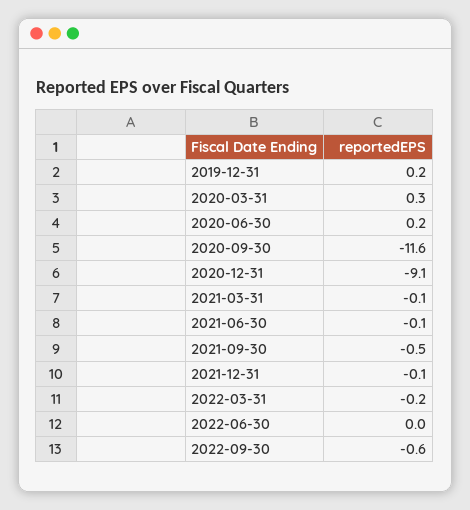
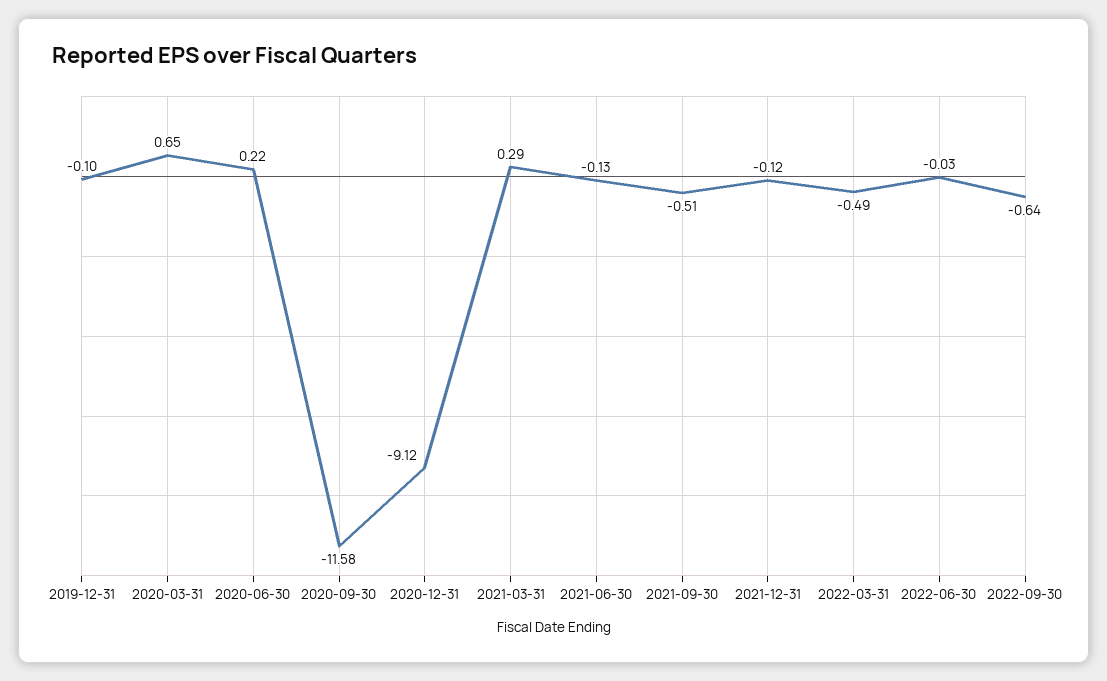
2019-12-31: 0.2 -> -0.1
2020-03-31: 0.3 -> 0.65
2021-03-31: -0.1 -> 0.29
2022-03-31: -0.2 -> -0.49

